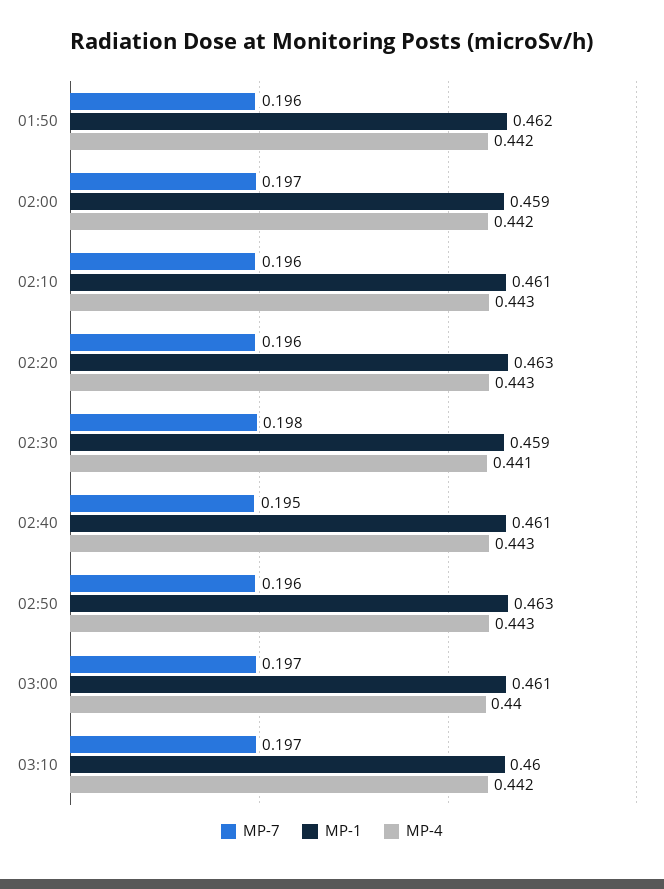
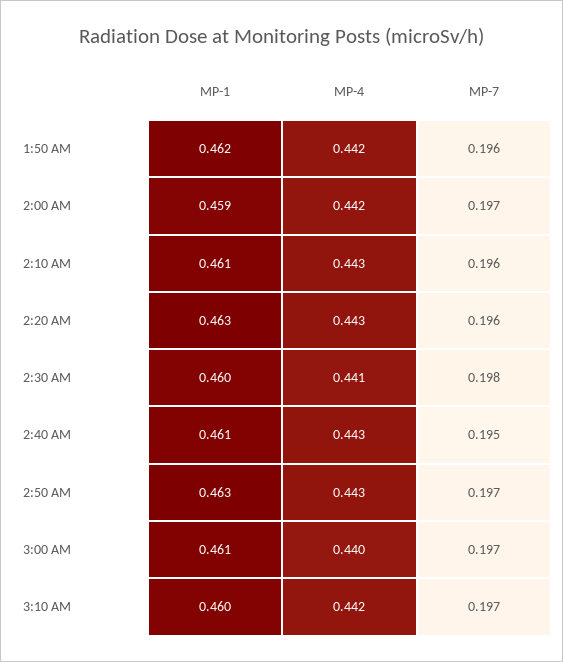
MP-1, 02:30: 0.459 -> 0.46
MP-7, 02:50: 0.196 -> 0.197

